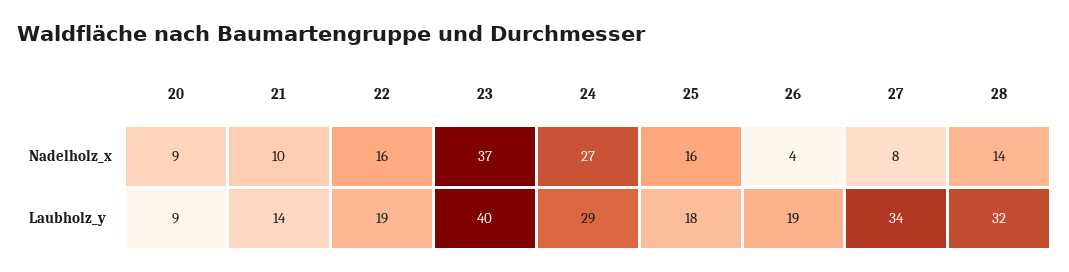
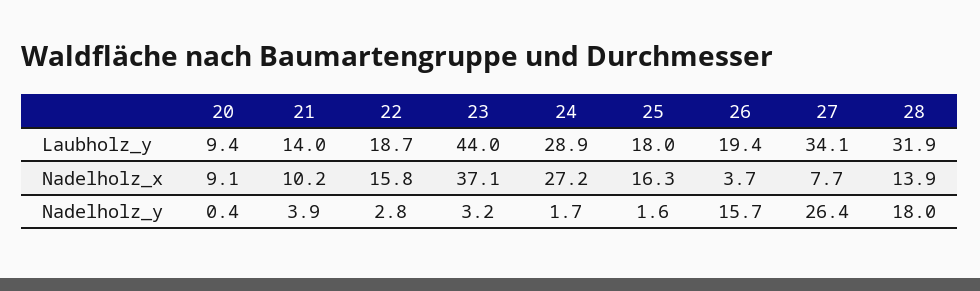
23, Laubholz_y: 40 -> 44
20, Nadelholz_y: none -> 0.4
21, Nadelholz_y: none -> 3.9
22, Nadelholz_y: none -> 2.8
23, Nadelholz_y: none -> 3.2
24, Nadelholz_y: none -> 1.7
25, Nadelholz_y: none -> 1.6
26, Nadelholz_y: none -> 15.7
27, Nadelholz_y: none -> 26.4
28, Nadelholz_y: none -> 18

